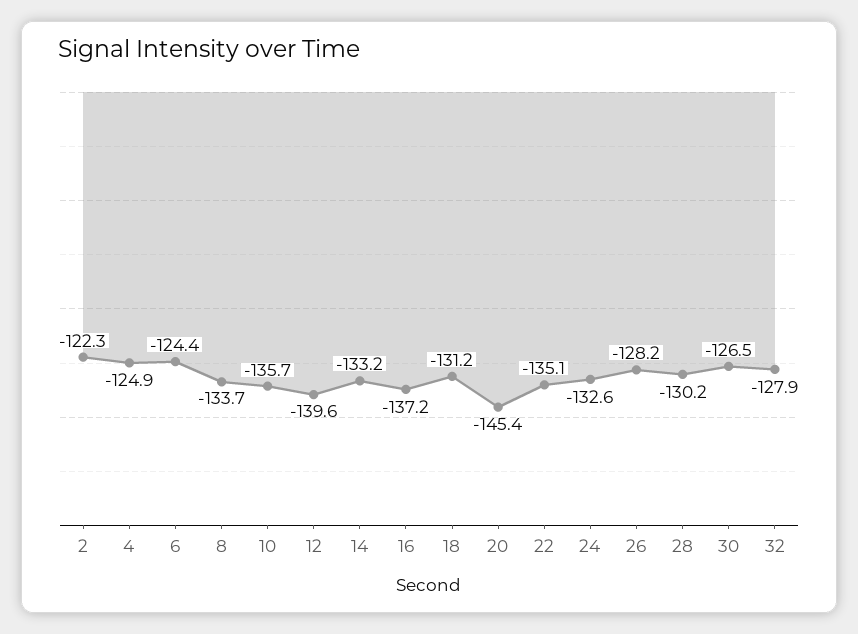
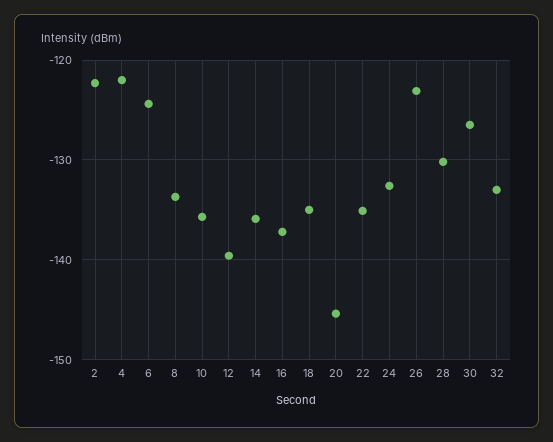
4: -124.9 -> -122
14: -133.2 -> -136
18: -131.2 -> -135
26: -128.2 -> -123
32: -127.9 -> -133

